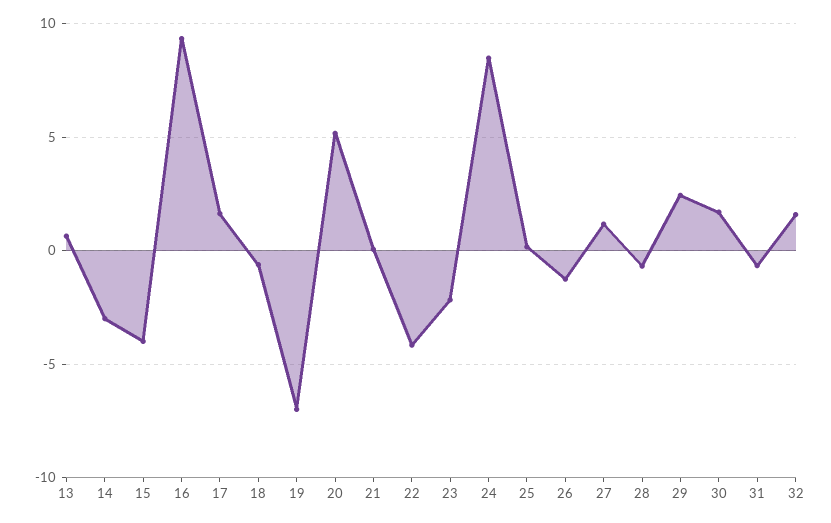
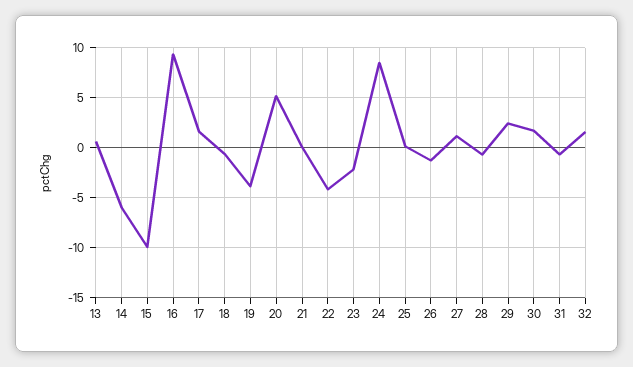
14: -3 -> -6
15: -4 -> -10
19: -7 -> -4

